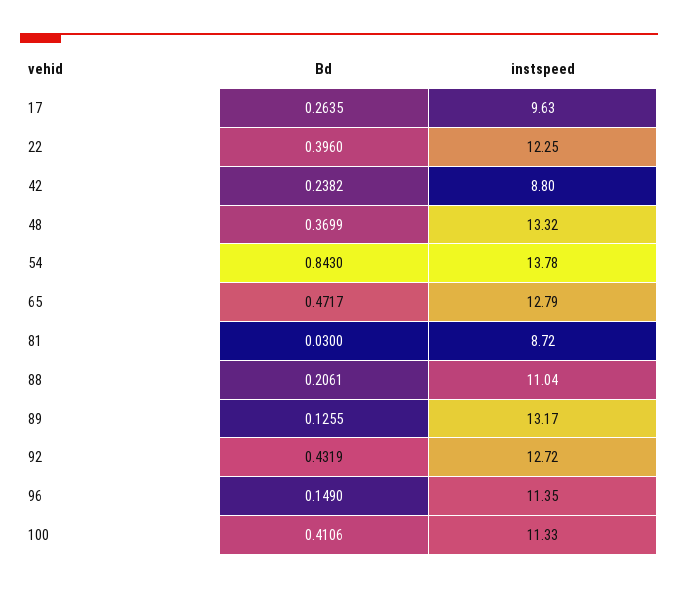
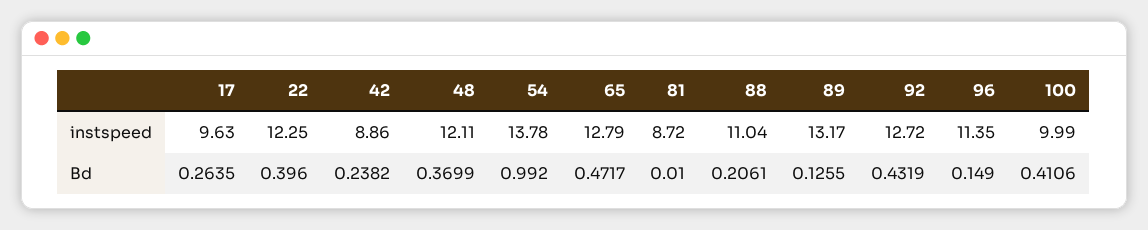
instspeed, 42: 8.8 -> 8.86
instspeed, 48: 13.32 -> 12.11
Bd, 54: 0.843 -> 0.992
Bd, 81: 0.03 -> 0.01
instspeed, 100: 11.33 -> 9.99

